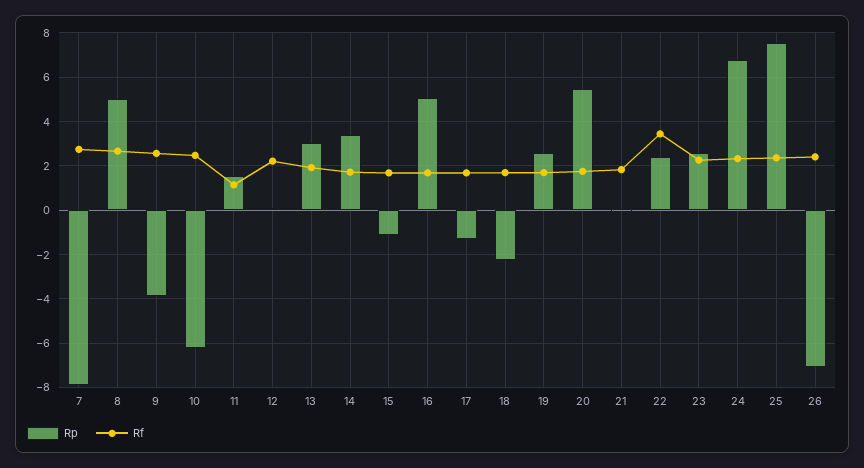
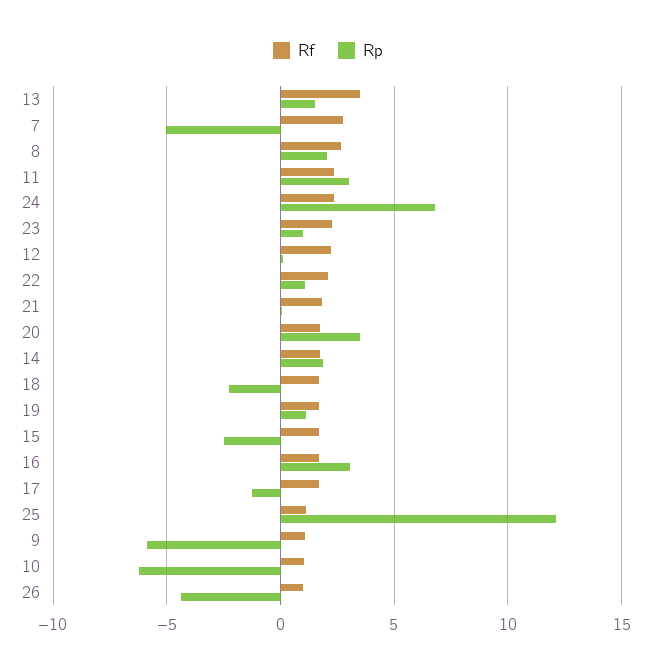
Rp, 7: -8 -> -5
Rp, 8: 5 -> 2
Rp, 9: -4 -> -6
Rf, 9: 2.5 -> 1
Rf, 10: 2.5 -> 1
Rp, 11: 1.5 -> 3
Rf, 11: 1 -> 2.5
Rp, 13: 3 -> 1.5
Rf, 13: 2 -> 3.5
Rp, 14: 3.5 -> 2
Rp, 15: -1 -> -2.5
Rp, 16: 5 -> 3
Rp, 19: 2.5 -> 1
Rp, 20: 5.5 -> 3.5
Rp, 22: 2.5 -> 1
Rf, 22: 3.5 -> 2
Rp, 23: 2.5 -> 1
Rp, 25: 7.5 -> 12
Rf, 25: 2.5 -> 1
Rp, 26: -7 -> -4.5
Rf, 26: 2.5 -> 1

